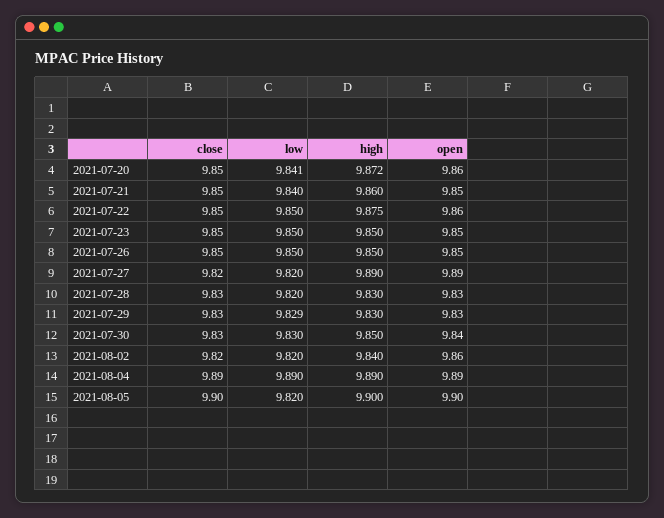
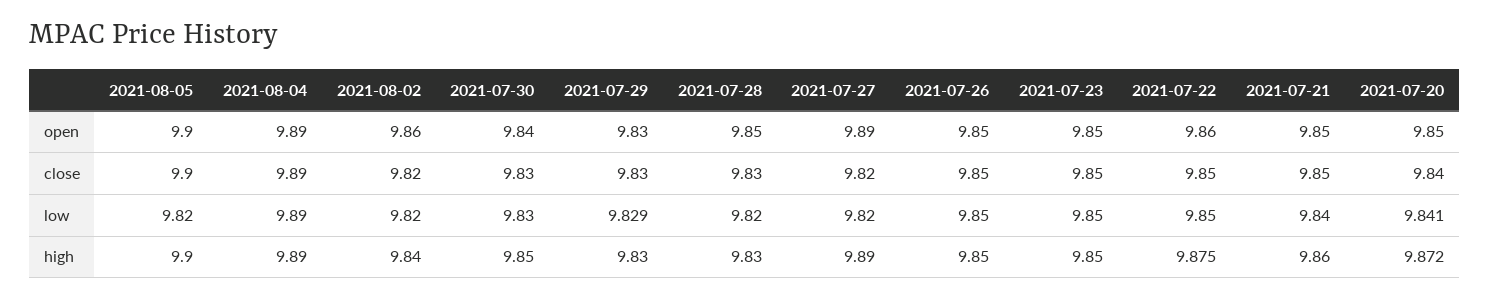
close, 2021-07-20: 9.85 -> 9.84
open, 2021-07-20: 9.86 -> 9.85
open, 2021-07-28: 9.83 -> 9.85

